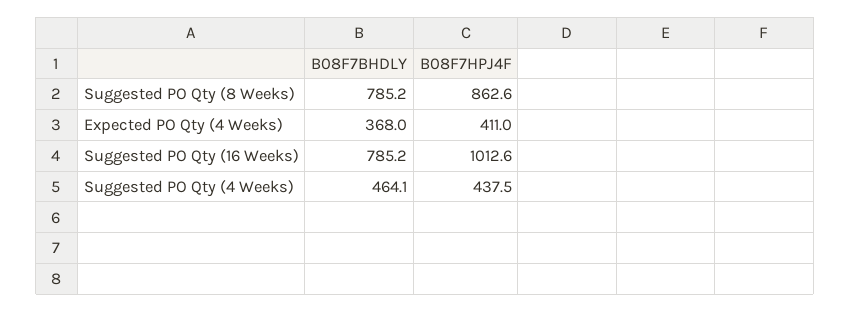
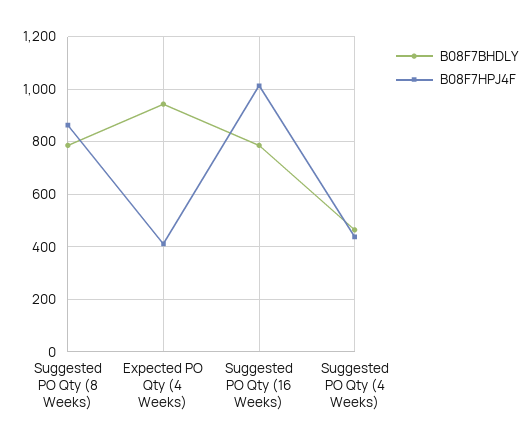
B08F7BHDLY, Expected PO Qty (4 Weeks): 368 -> 950

